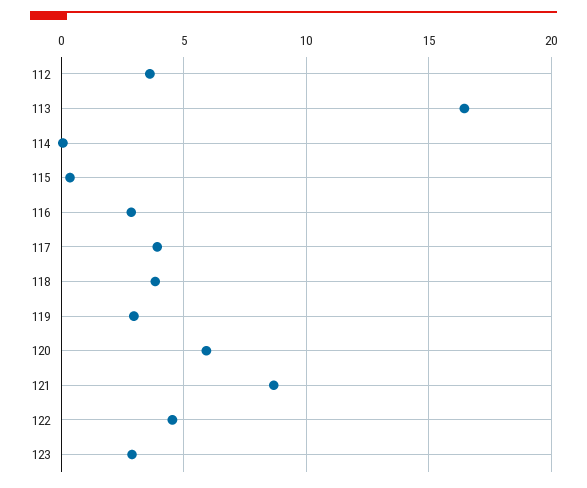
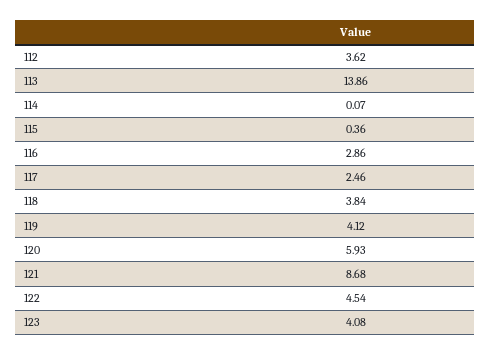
113: 16.5 -> 13.86
117: 4 -> 2.46
119: 3 -> 4.12
123: 3 -> 4.08

